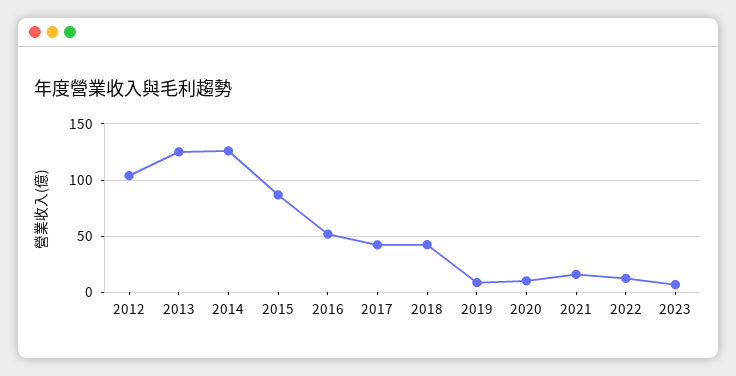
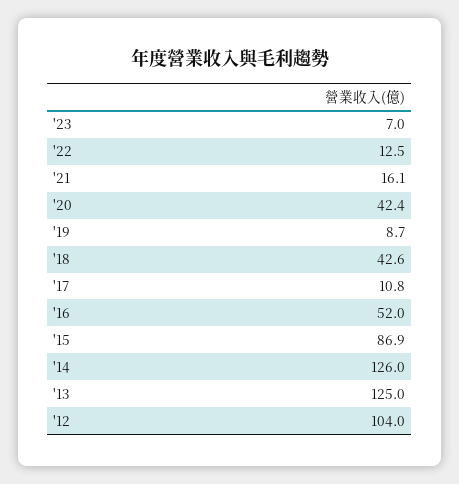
2017: 40 -> 10.8
2020: 10 -> 42.4

